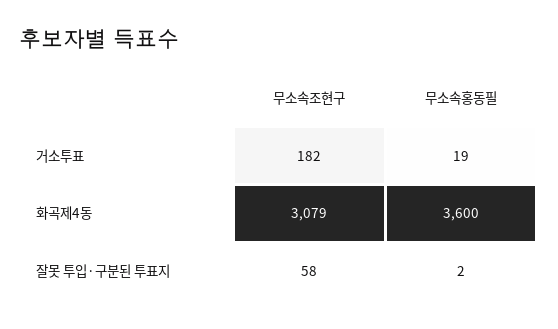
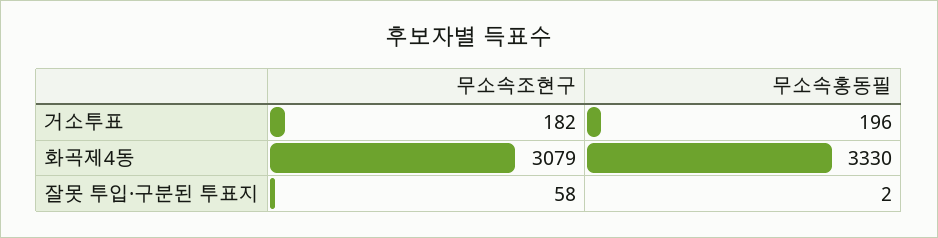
무소속홍동필, 거소투표: 19 -> 196
무소속홍동필, 화곡제4동: 3600 -> 3330

